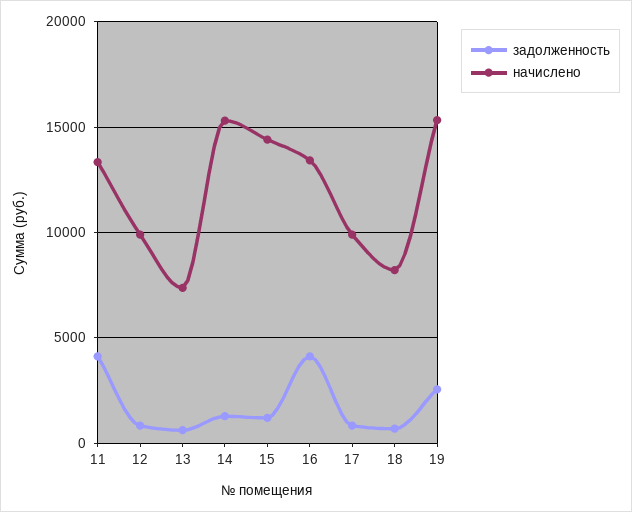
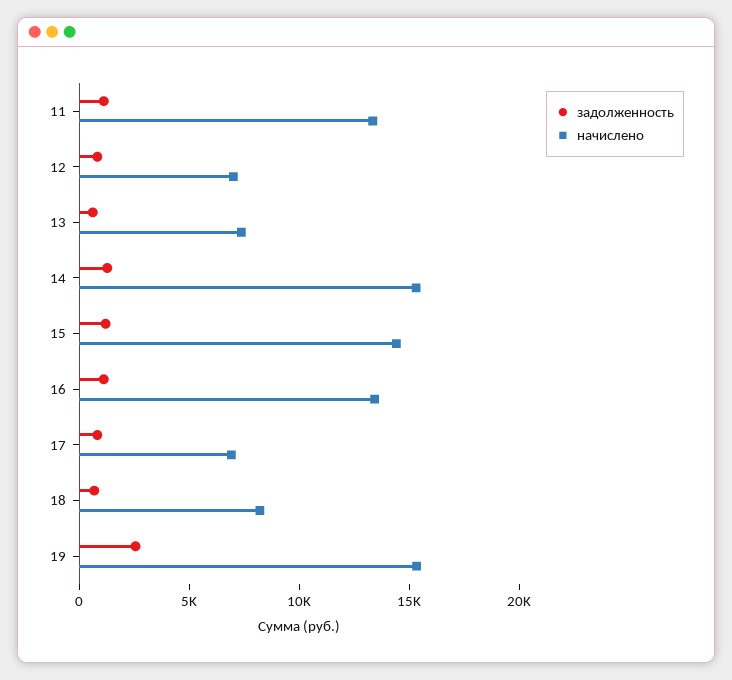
задолженность, 11: 4000 -> 1000
начислено, 12: 10000 -> 7000
задолженность, 16: 4000 -> 1000
начислено, 17: 10000 -> 7000

